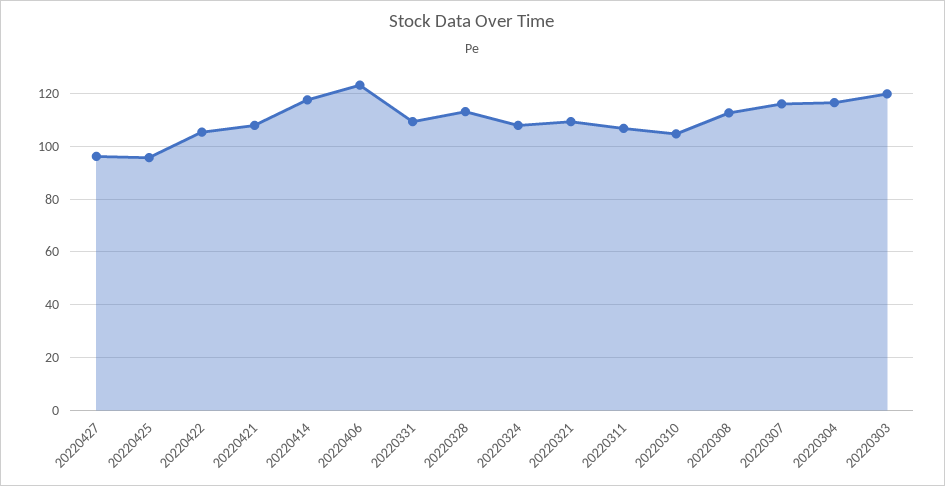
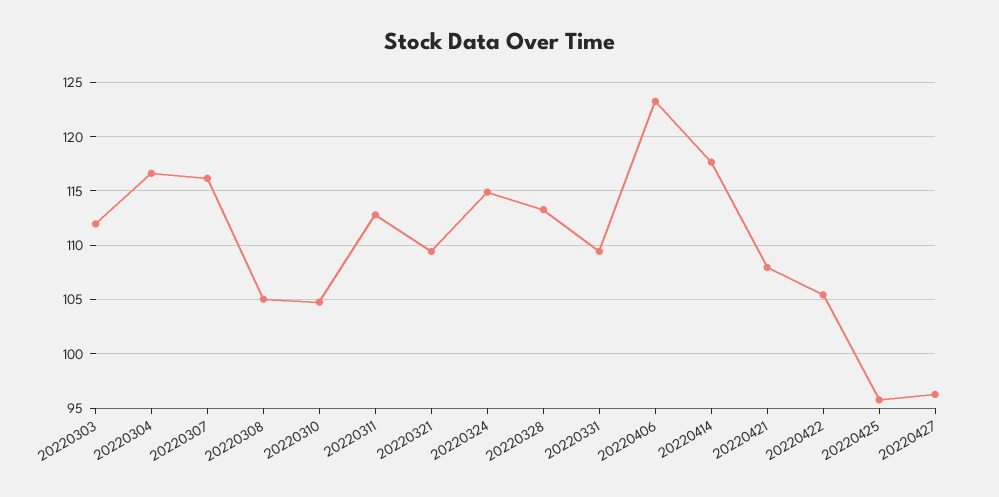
20220324: 107.5 -> 115
20220311: 107.5 -> 113
20220308: 112.5 -> 105
20220303: 120 -> 112

